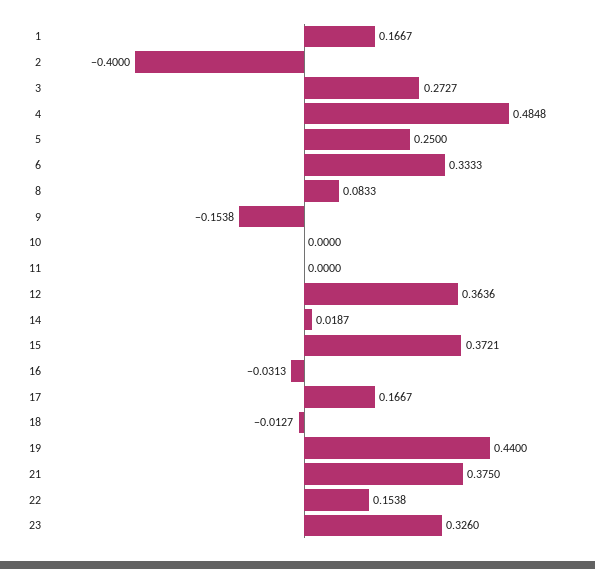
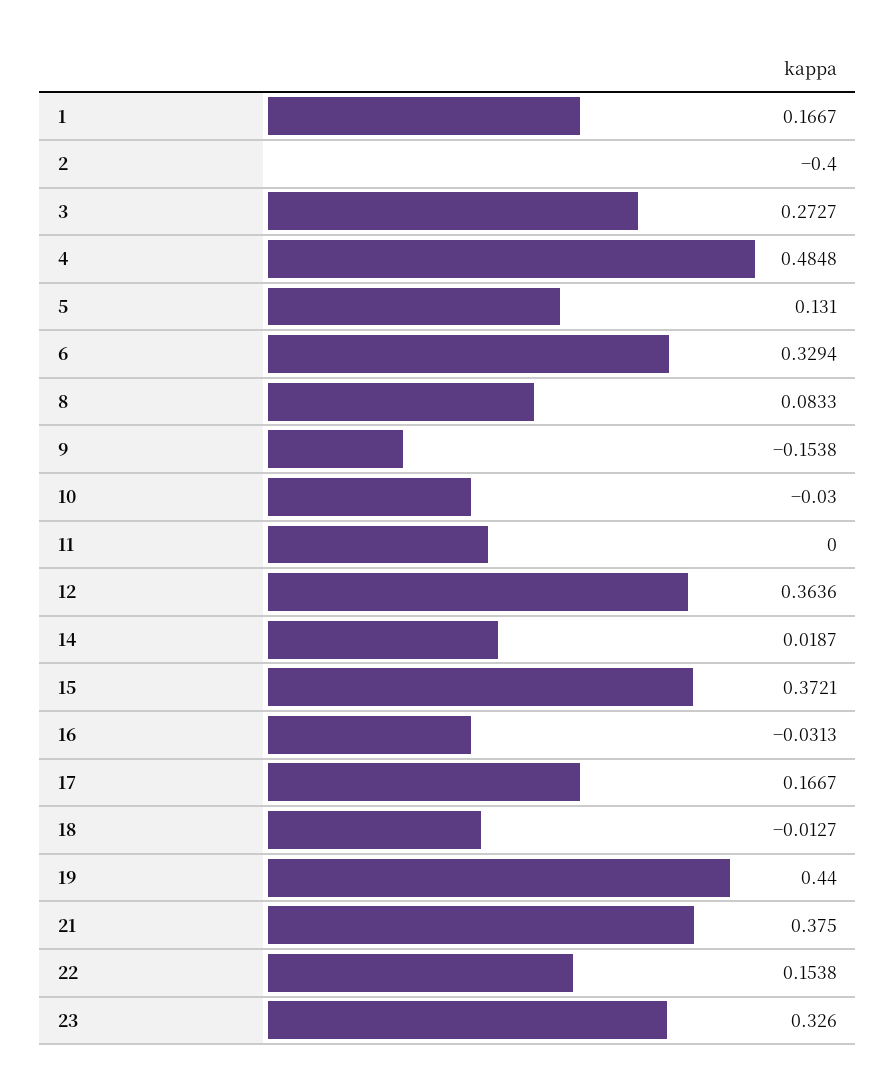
5: 0.25 -> 0.131
6: 0.3333 -> 0.3294
10: 0 -> -0.03

